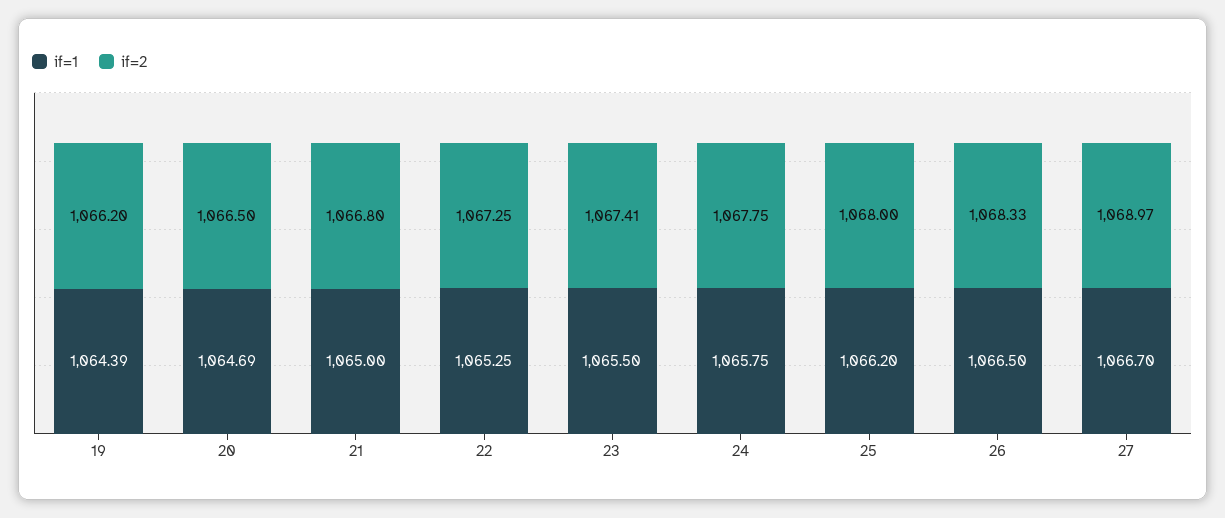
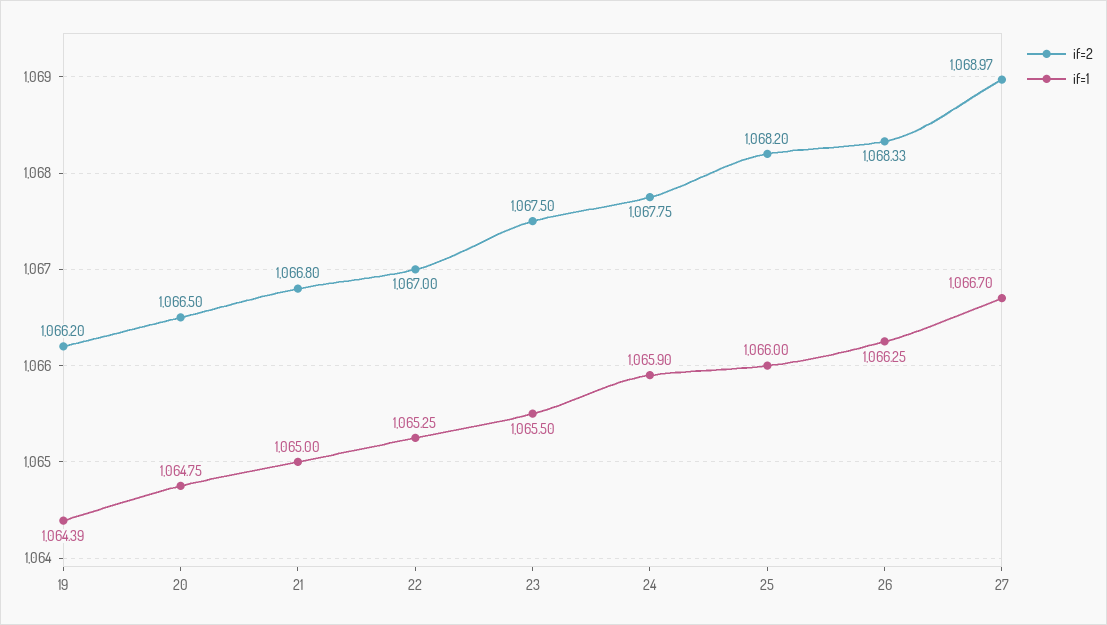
if=1, 20: 1064.69 -> 1064.75
if=2, 22: 1067.25 -> 1067
if=2, 23: 1067.41 -> 1067.5
if=1, 24: 1065.75 -> 1065.9
if=1, 25: 1066.2 -> 1066
if=2, 25: 1068 -> 1068.2
if=1, 26: 1066.5 -> 1066.25

